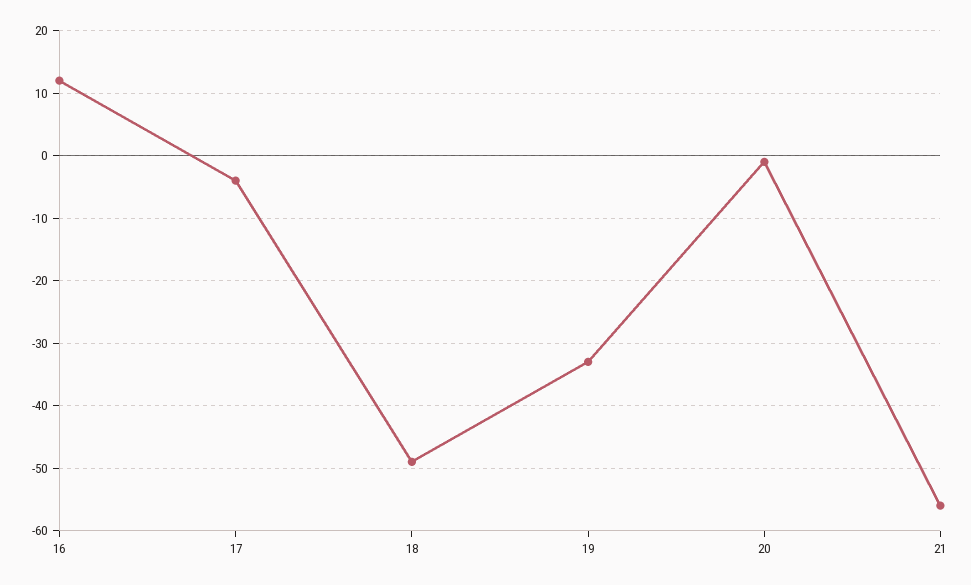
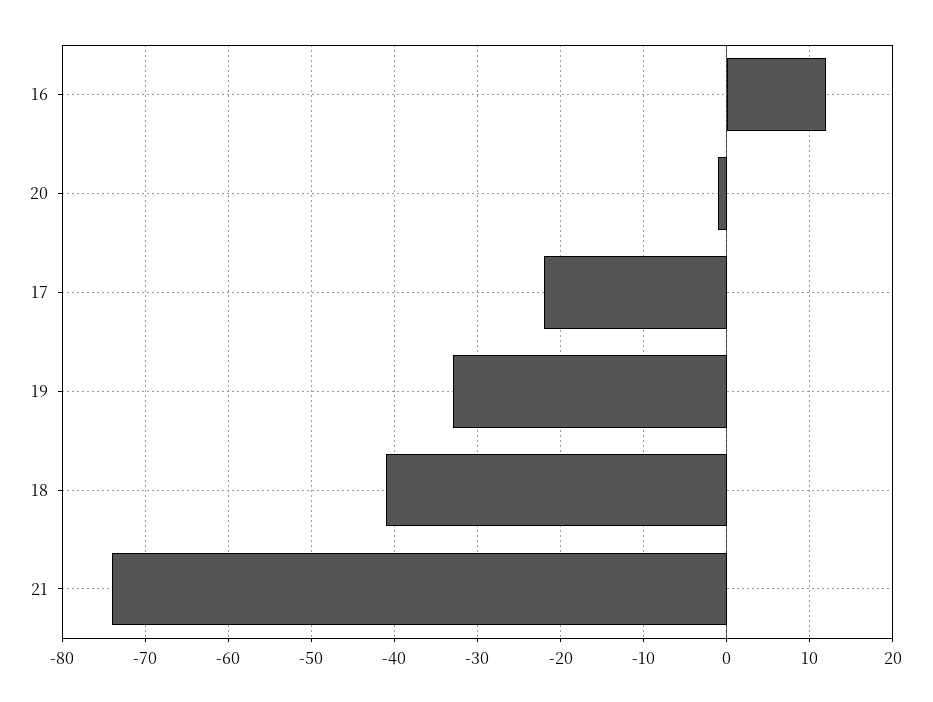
17: -4 -> -22
18: -49 -> -41
21: -56 -> -74

